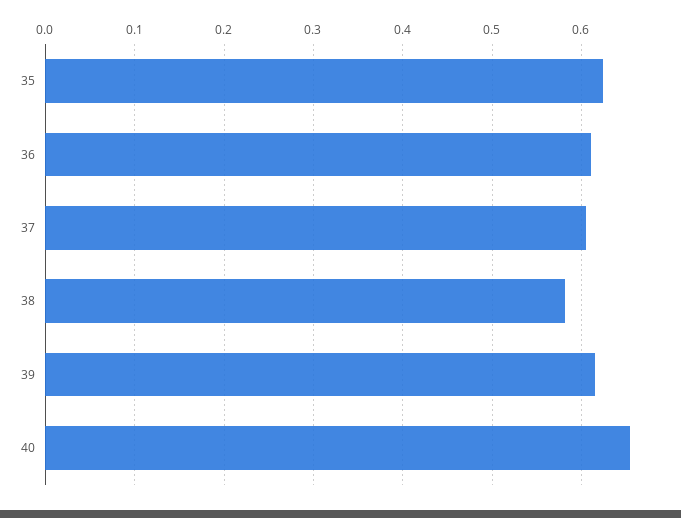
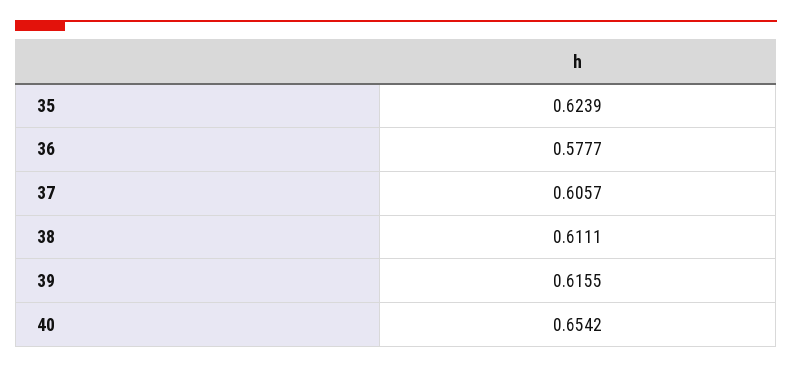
36: 0.61 -> 0.5777
38: 0.58 -> 0.6111

